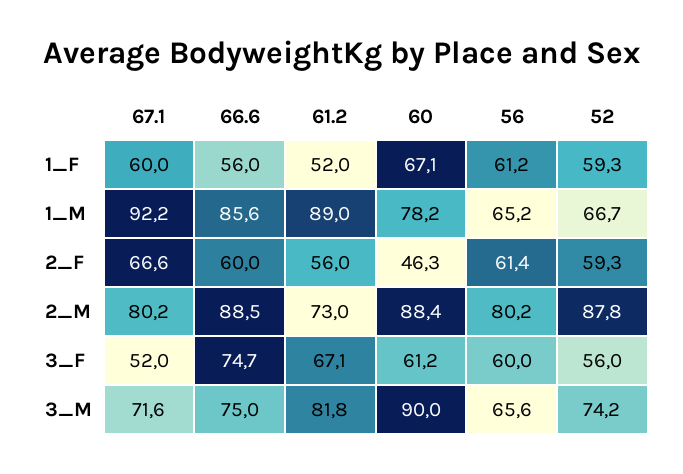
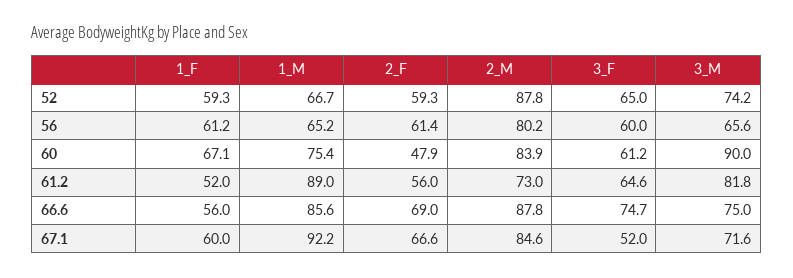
60, 1_M: 78.2 -> 75.4
66.6, 2_F: 60 -> 69
60, 2_F: 46.3 -> 47.9
67.1, 2_M: 80.2 -> 84.6
66.6, 2_M: 88.5 -> 87.8
60, 2_M: 88.4 -> 83.9
61.2, 3_F: 67.1 -> 64.6
52, 3_F: 56 -> 65

